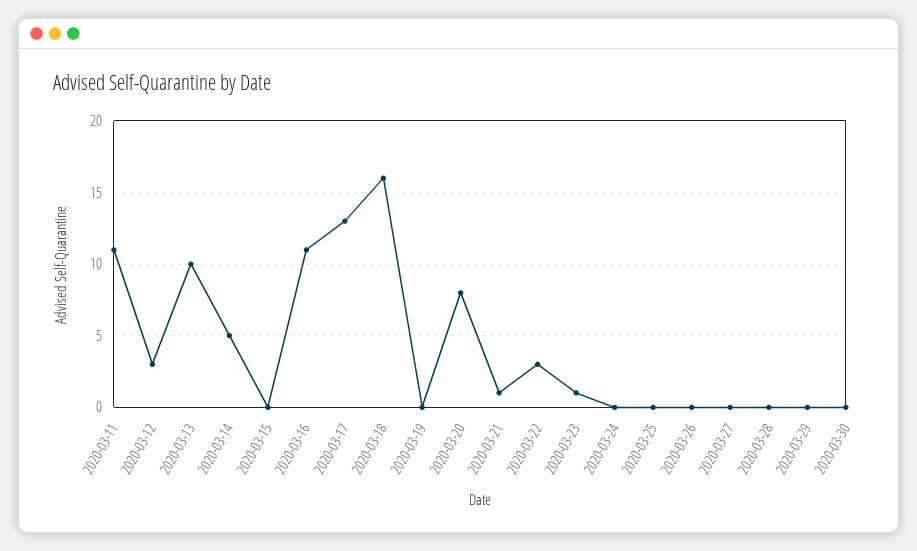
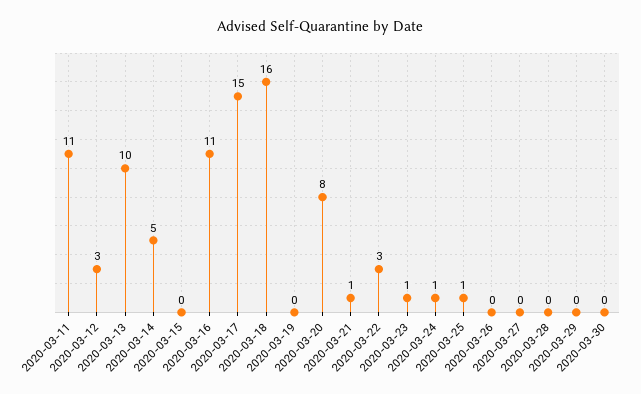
2020-03-17: 13 -> 15
2020-03-24: 0 -> 1
2020-03-25: 0 -> 1

